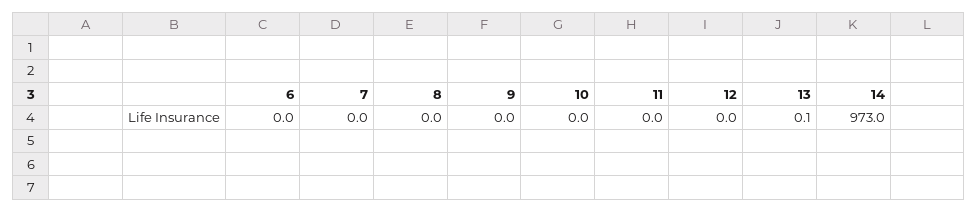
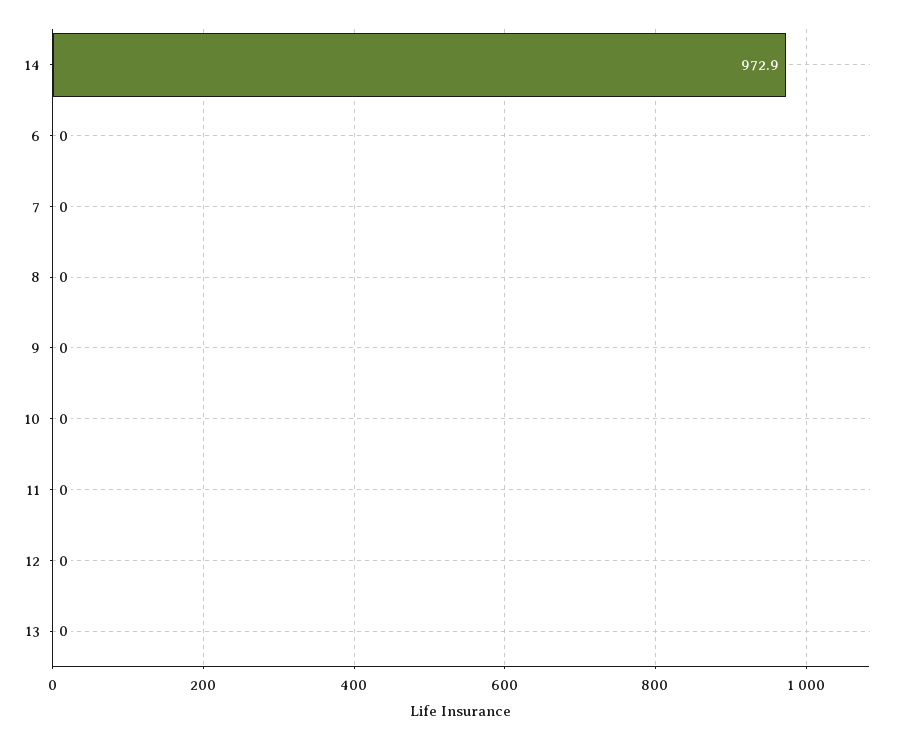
13: 0.1 -> 0
14: 973 -> 972.9

